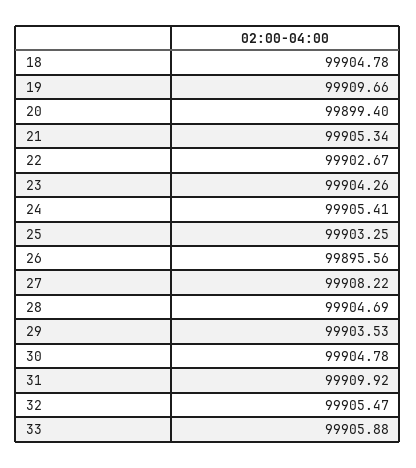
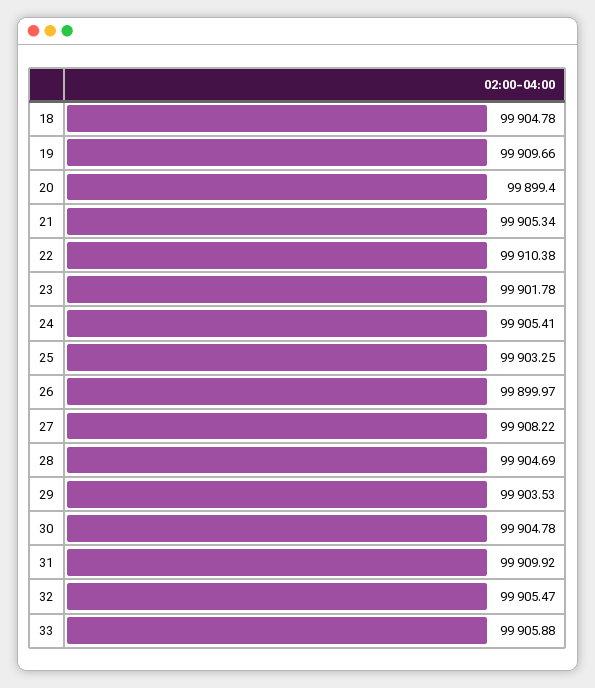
22: 99902.67 -> 99910.38
23: 99904.26 -> 99901.78
26: 99895.56 -> 99899.97

